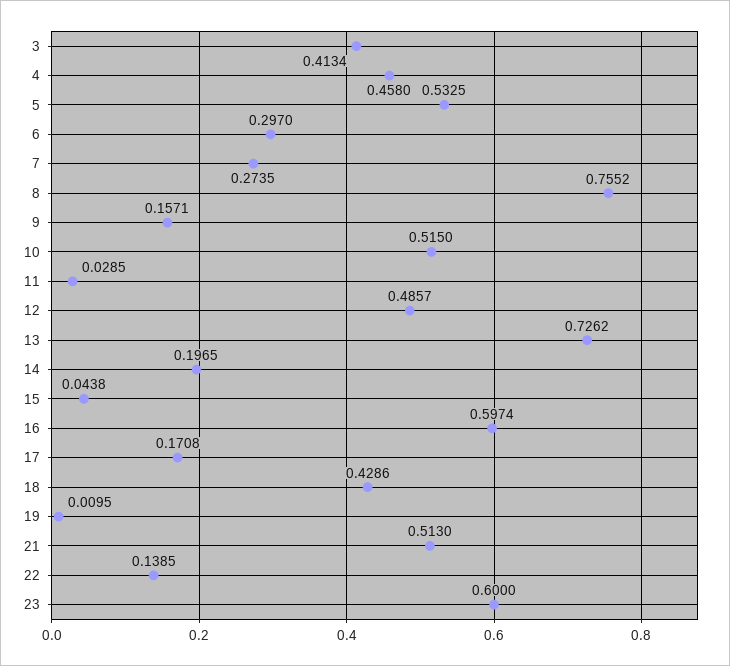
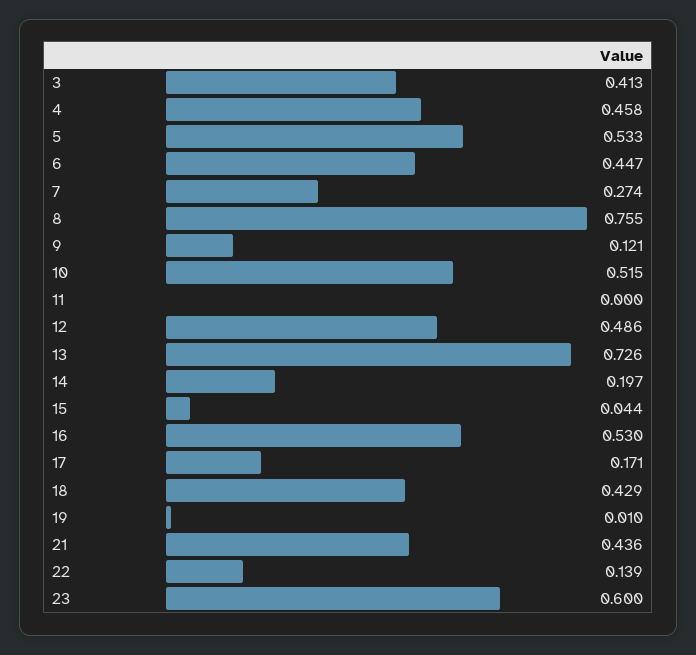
6: 0.297 -> 0.447
9: 0.1571 -> 0.121
11: 0.0285 -> 0
16: 0.5974 -> 0.53
21: 0.513 -> 0.436

